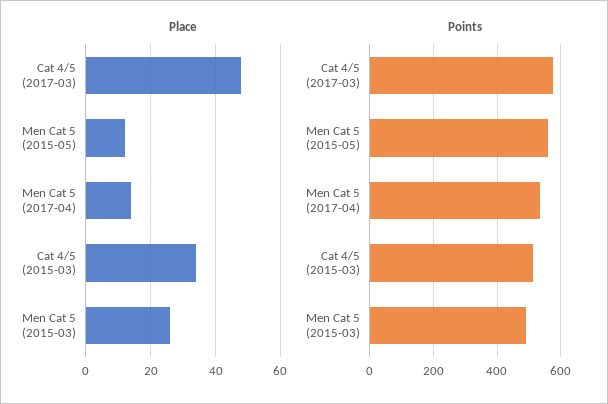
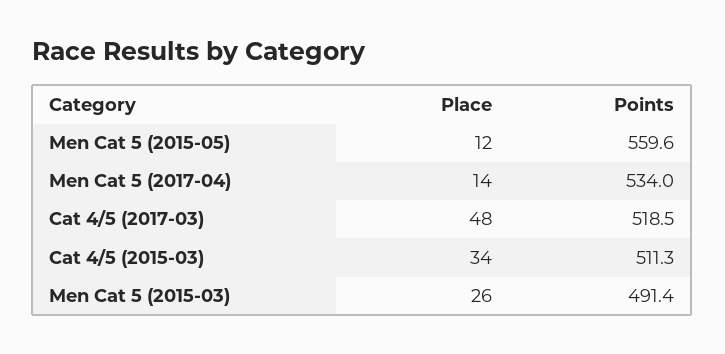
Points, Cat 4/5 (2017-03): 580 -> 518.5

